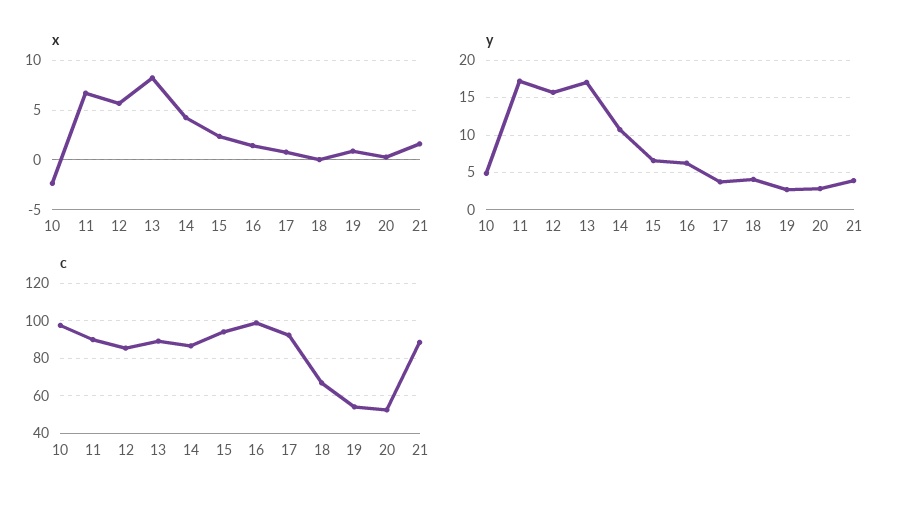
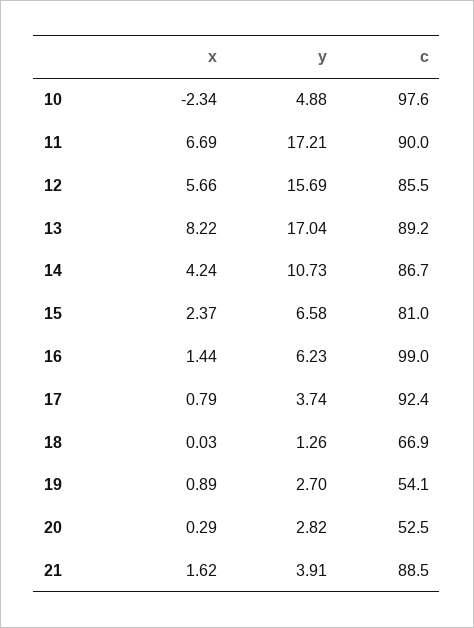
y, 18: 4 -> 1.26
c, 15: 95 -> 81

